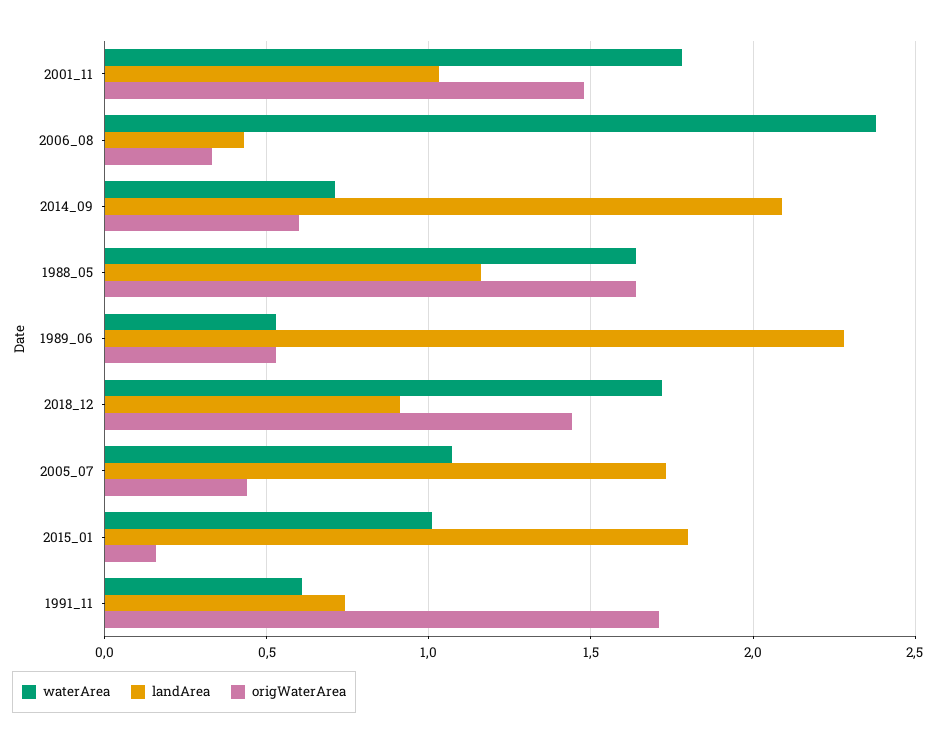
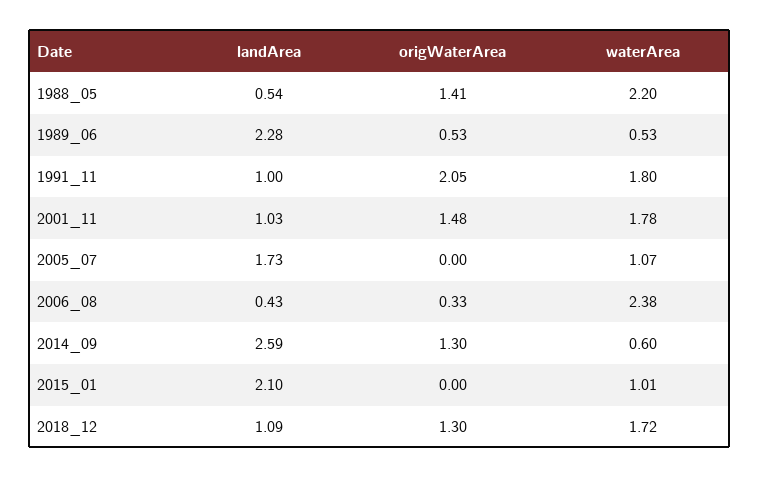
waterArea, 2014_09: 0.7 -> 0.6
landArea, 2014_09: 2.1 -> 2.59
origWaterArea, 2014_09: 0.6 -> 1.3
waterArea, 1988_05: 1.65 -> 2.2
landArea, 1988_05: 1.15 -> 0.54
origWaterArea, 1988_05: 1.65 -> 1.41
landArea, 2018_12: 0.9 -> 1.09
origWaterArea, 2018_12: 1.45 -> 1.3
origWaterArea, 2005_07: 0.45 -> 0
landArea, 2015_01: 1.8 -> 2.1
origWaterArea, 2015_01: 0.15 -> 0
waterArea, 1991_11: 0.6 -> 1.8
landArea, 1991_11: 0.75 -> 1
origWaterArea, 1991_11: 1.7 -> 2.05

